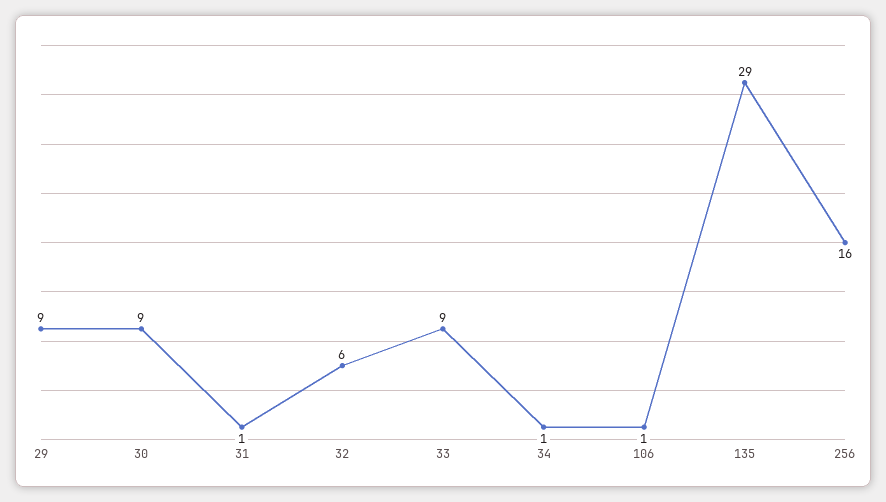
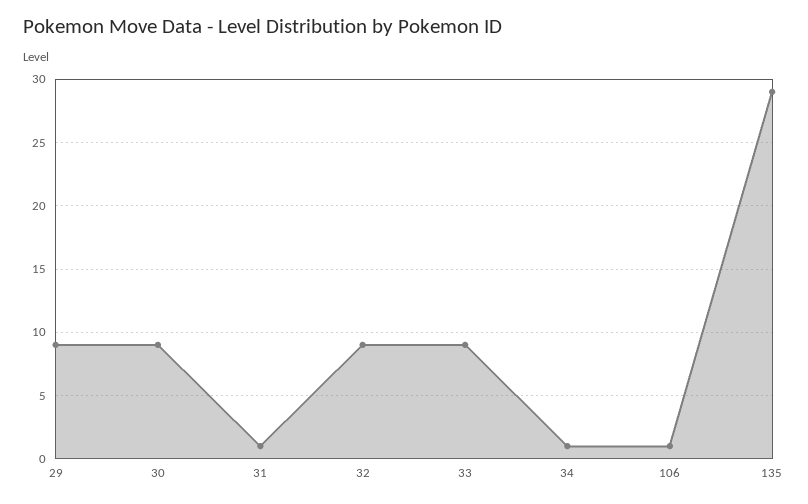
32: 6 -> 9
256: 16 -> none

